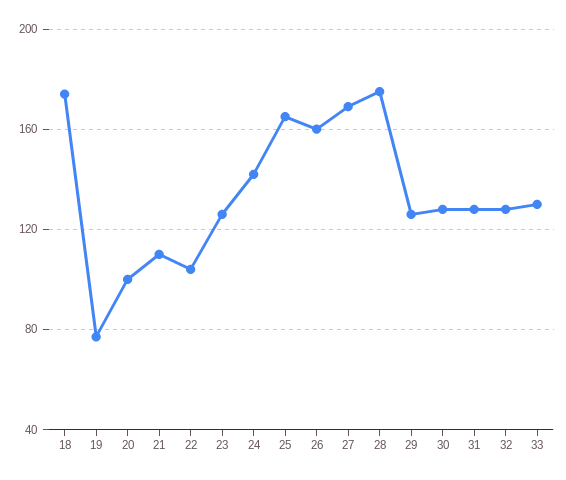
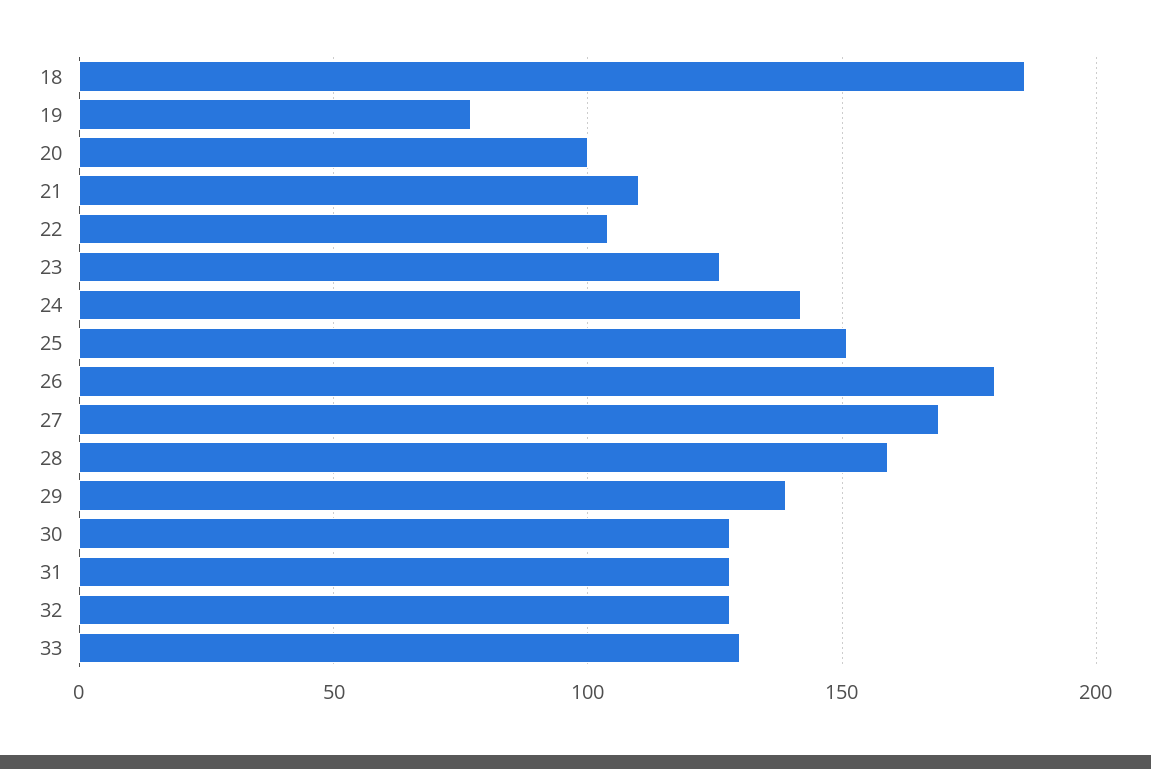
18: 175 -> 185
25: 165 -> 150
26: 160 -> 180
28: 175 -> 160
29: 125 -> 140

